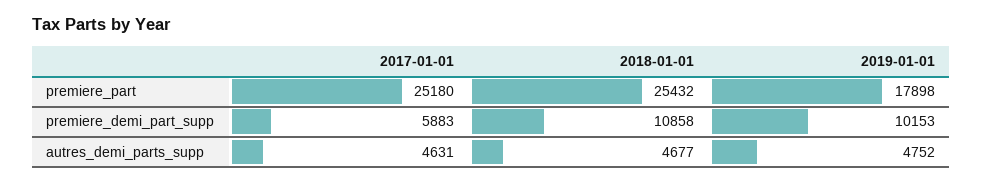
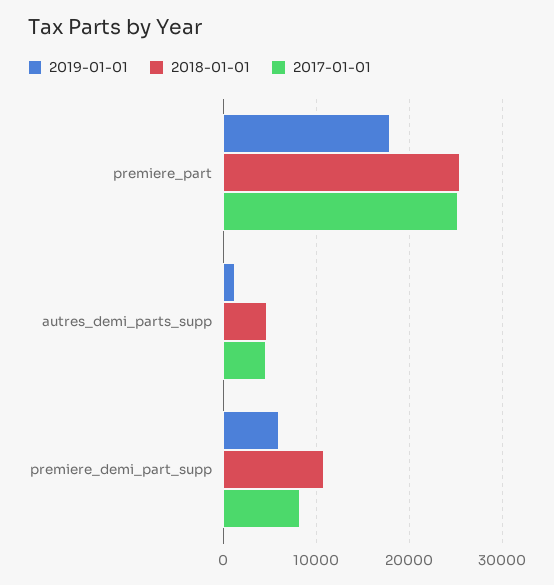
2017-01-01, premiere_demi_part_supp: 5883 -> 8000
2019-01-01, premiere_demi_part_supp: 10153 -> 6000
2019-01-01, autres_demi_parts_supp: 4752 -> 1000

